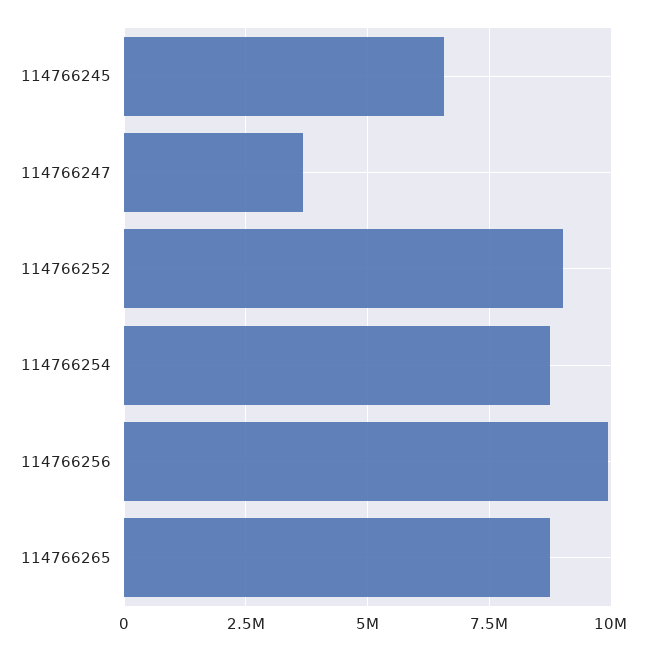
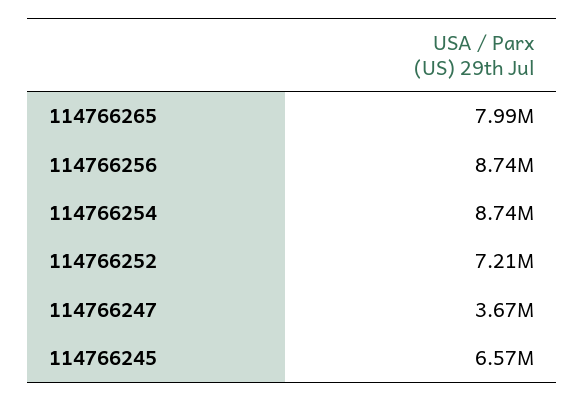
114766252: 9000000 -> 7210000
114766256: 10000000 -> 8740000
114766265: 8750000 -> 7990000

